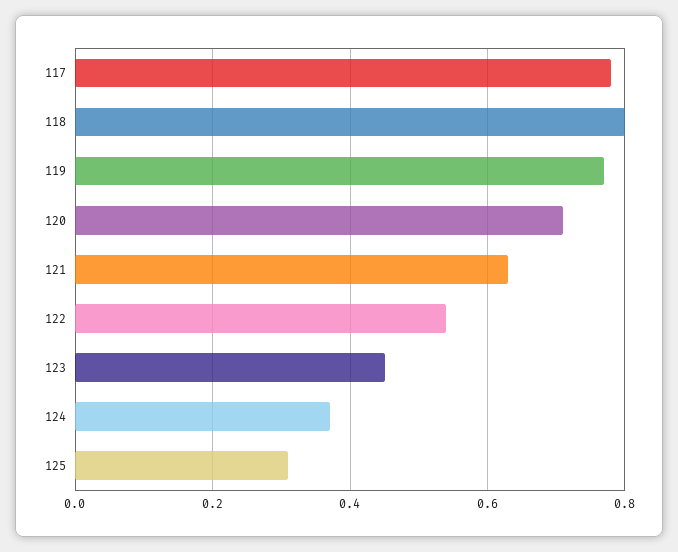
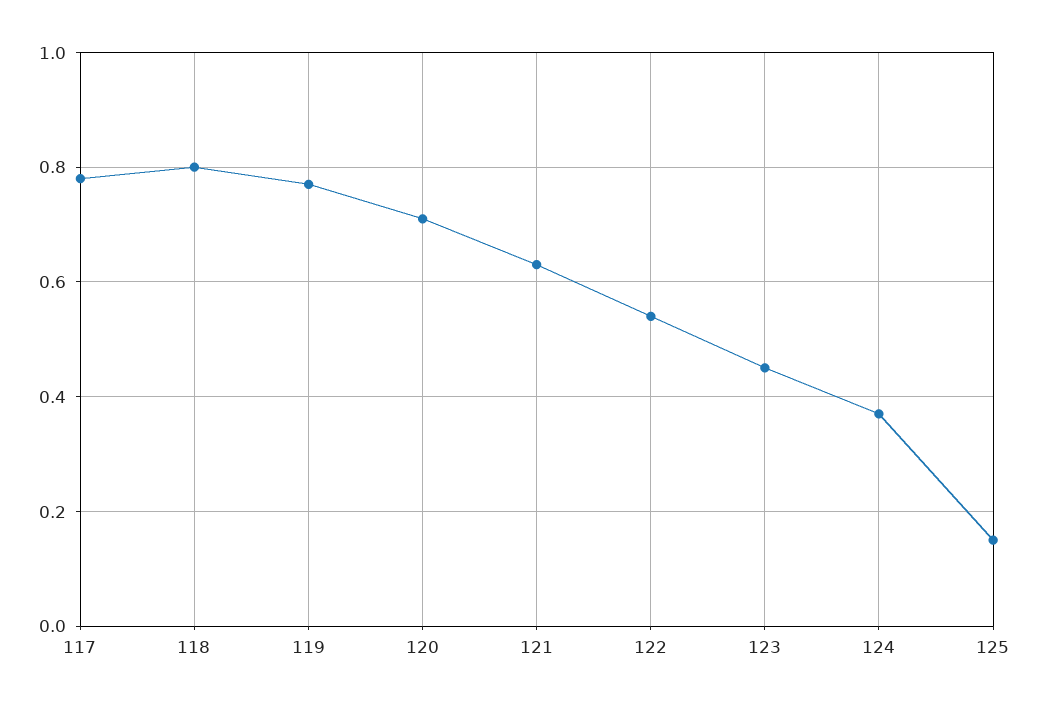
125: 0.3 -> 0.15

